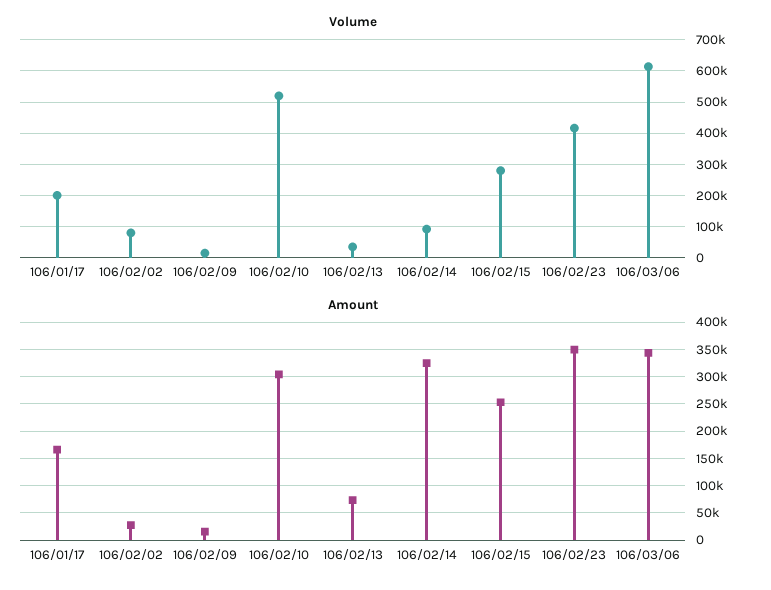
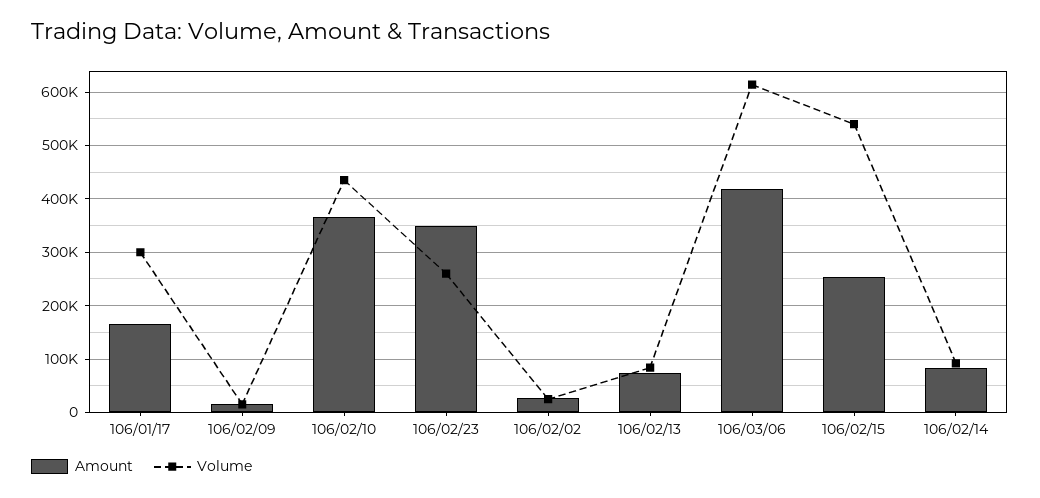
Volume, 106/01/17: 200000 -> 300000
Volume, 106/02/02: 80000 -> 20000
Volume, 106/02/10: 520000 -> 440000
Volume, 106/02/13: 40000 -> 80000
Volume, 106/02/15: 280000 -> 540000
Volume, 106/02/23: 420000 -> 260000
Amount, 106/02/10: 300000 -> 360000
Amount, 106/02/14: 325000 -> 80000
Amount, 106/03/06: 350000 -> 420000

